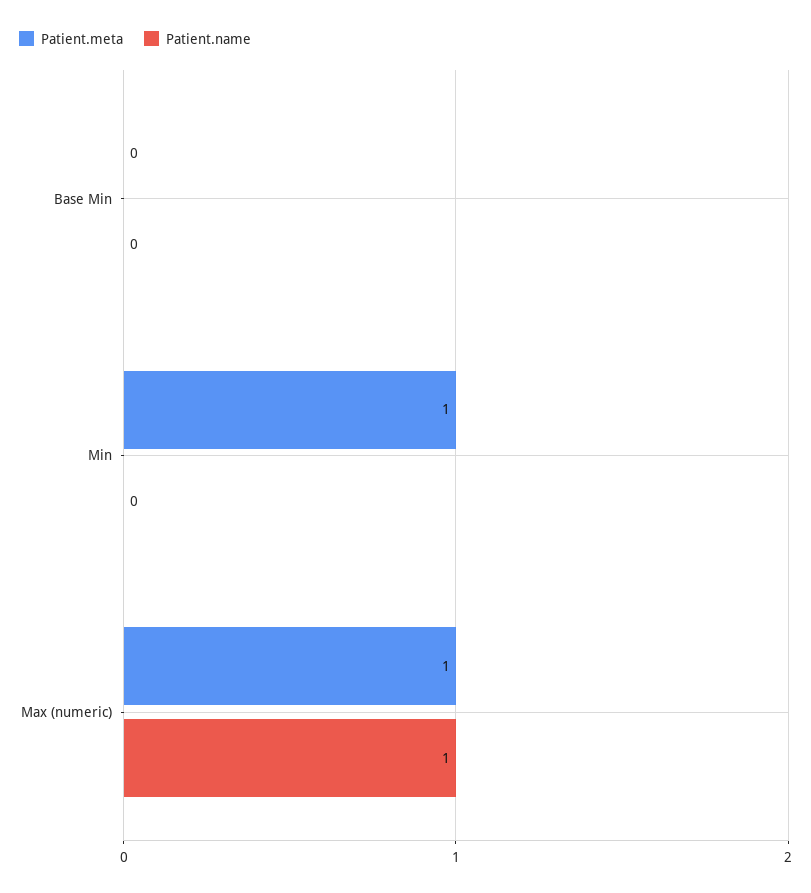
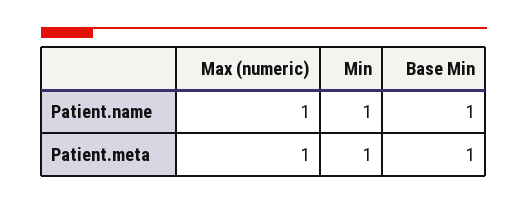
Patient.meta, Base Min: 0 -> 1
Patient.name, Base Min: 0 -> 1
Patient.name, Min: 0 -> 1

